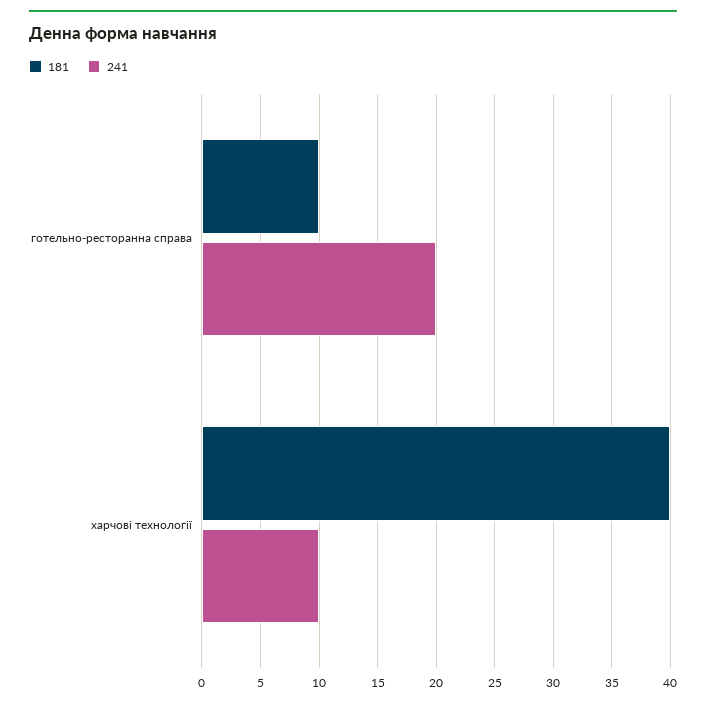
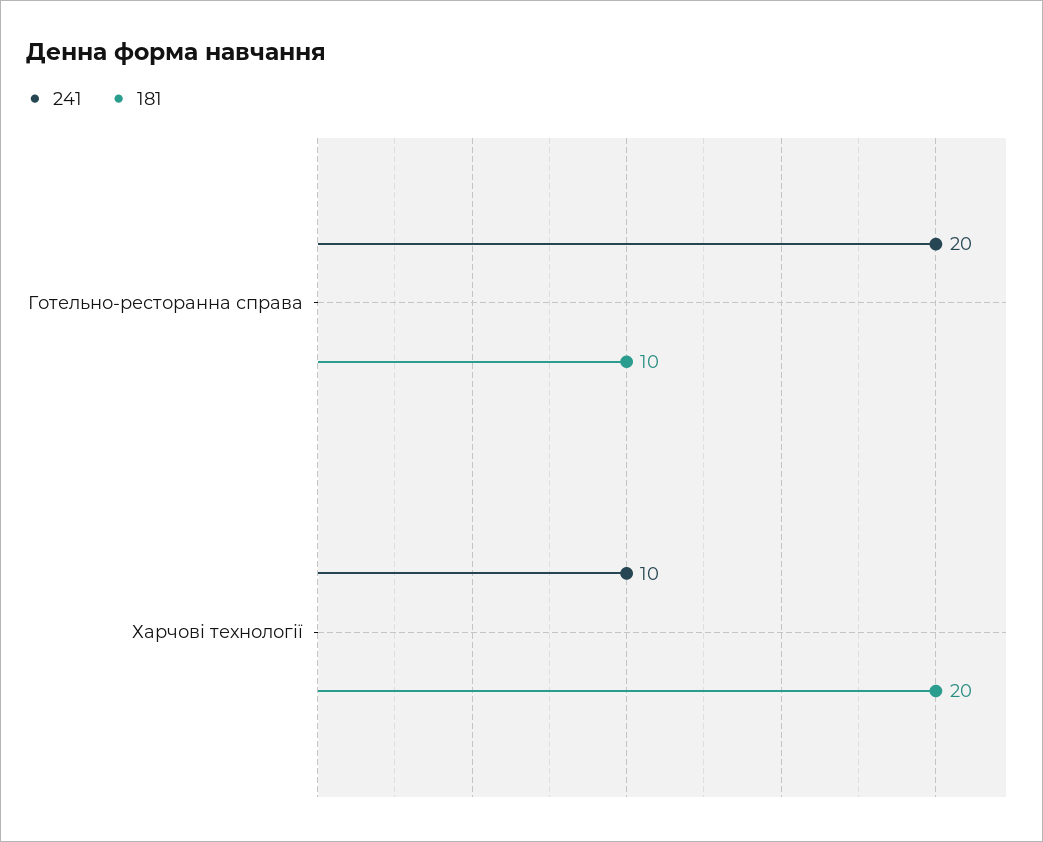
181, харчові технології: 40 -> 20

